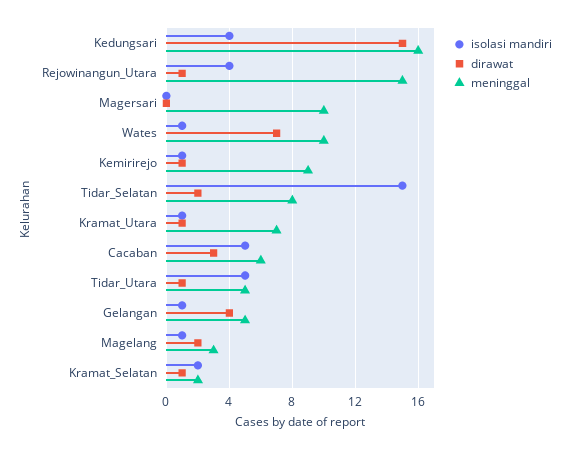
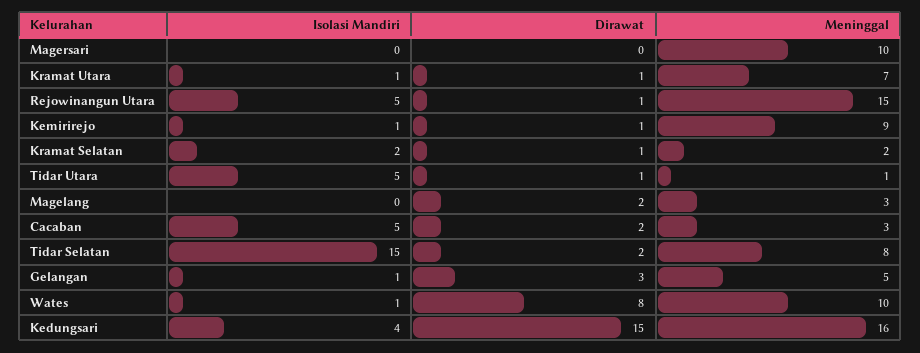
isolasi mandiri, Rejowinangun_Utara: 4 -> 5
dirawat, Wates: 7 -> 8
dirawat, Cacaban: 3 -> 2
meninggal, Cacaban: 6 -> 3
meninggal, Tidar_Utara: 5 -> 1
dirawat, Gelangan: 4 -> 3
isolasi mandiri, Magelang: 1 -> 0

